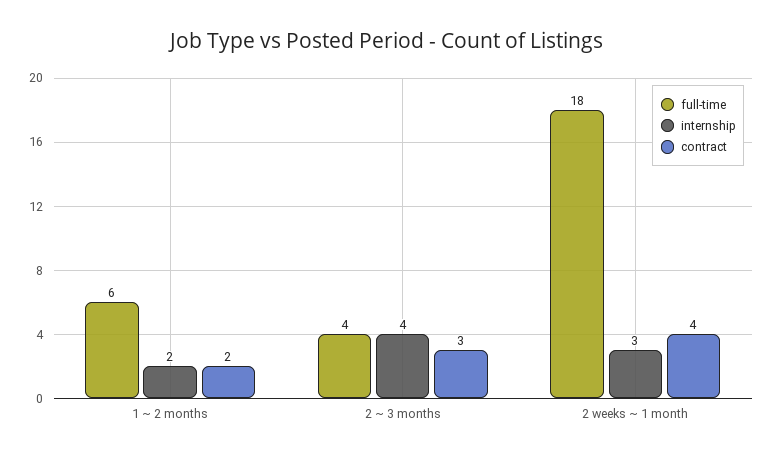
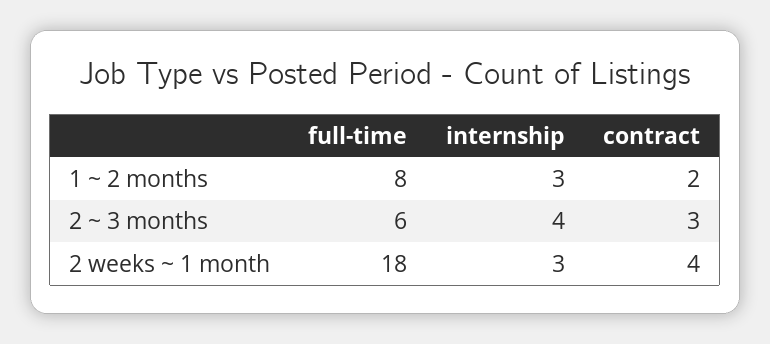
full-time, 1 ~ 2 months: 6 -> 8
internship, 1 ~ 2 months: 2 -> 3
full-time, 2 ~ 3 months: 4 -> 6

